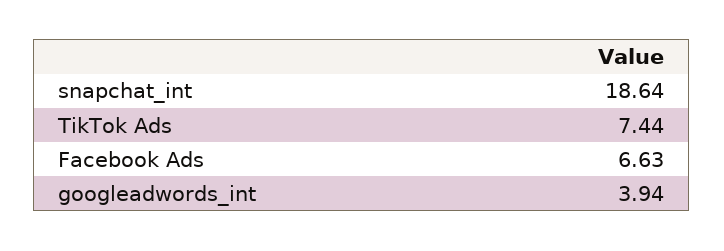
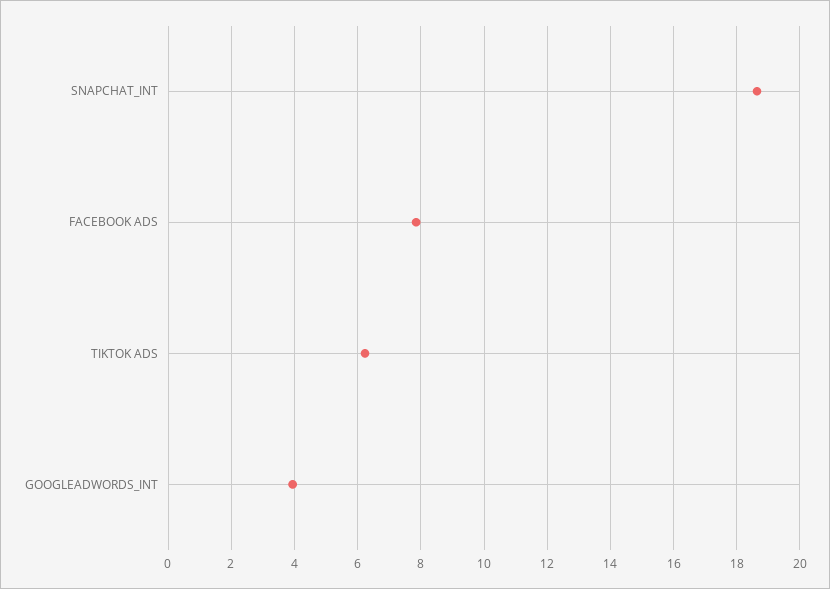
TikTok Ads: 7.44 -> 6.2
Facebook Ads: 6.63 -> 7.8

